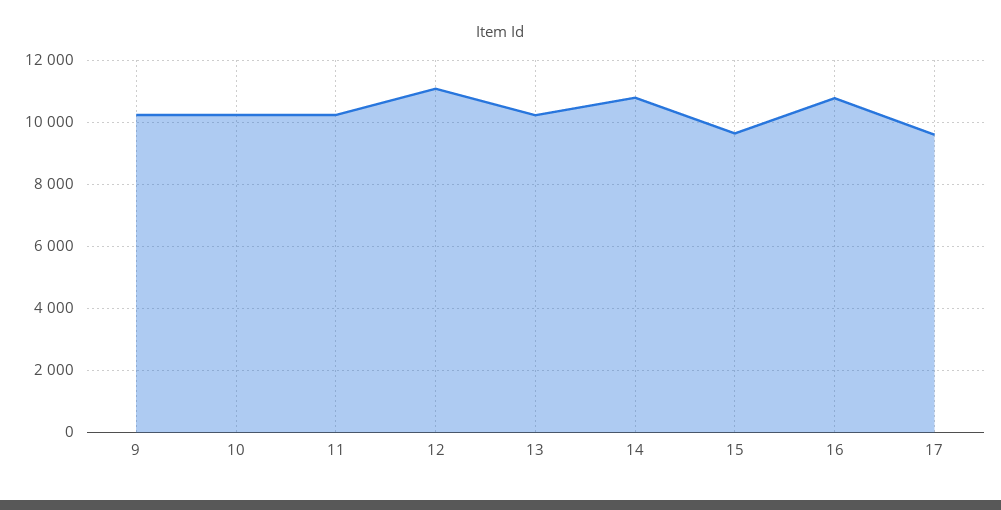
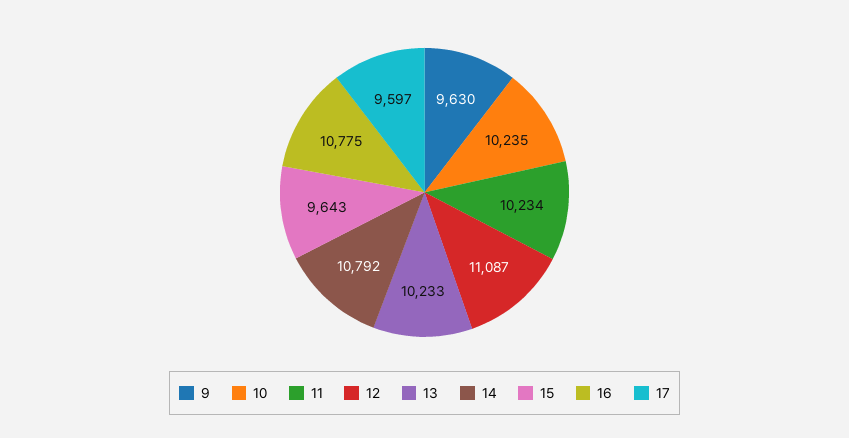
9: 10200 -> 9630

